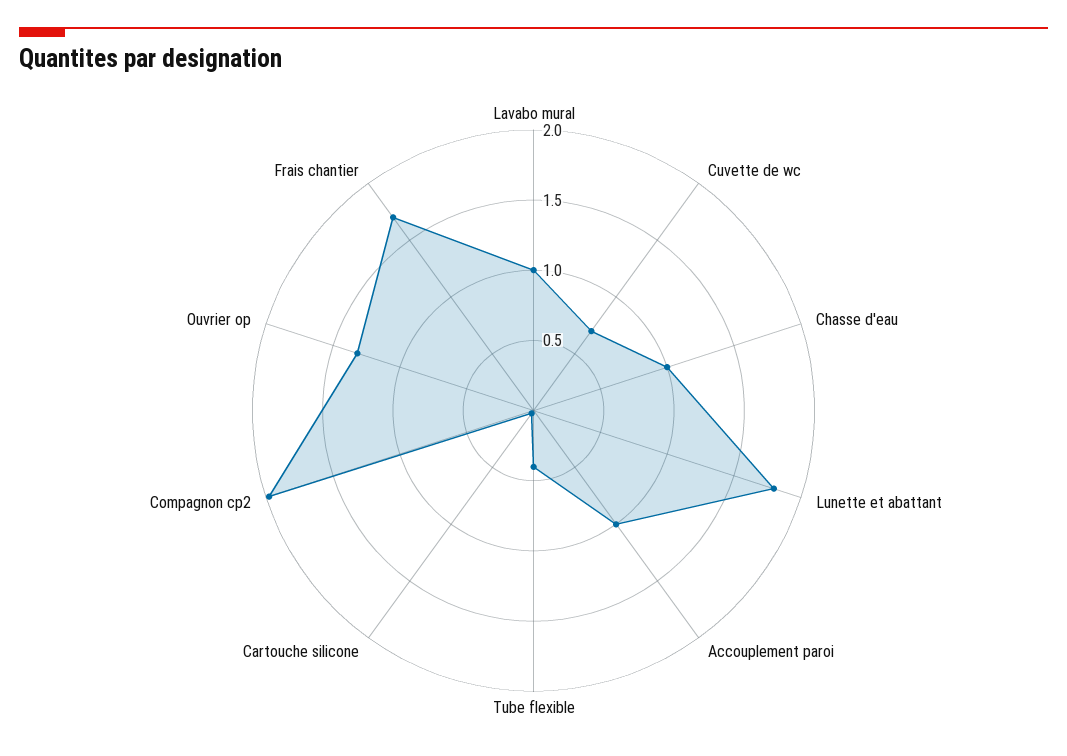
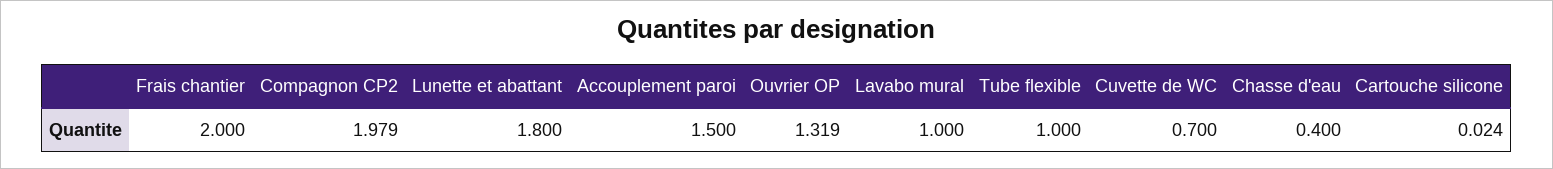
Chasse d'eau: 1 -> 0.4
Accouplement paroi: 1 -> 1.5
Tube flexible: 0.4 -> 1
Frais chantier: 1.7 -> 2

